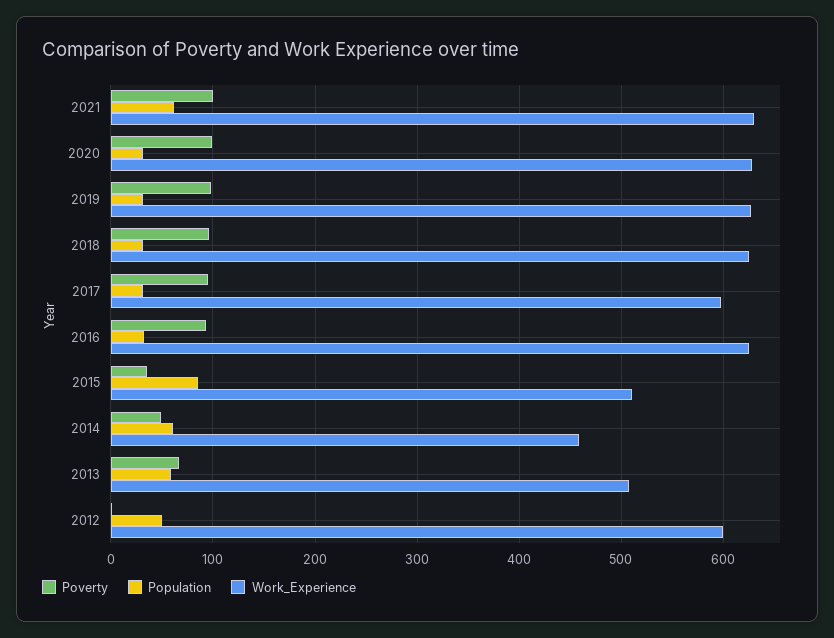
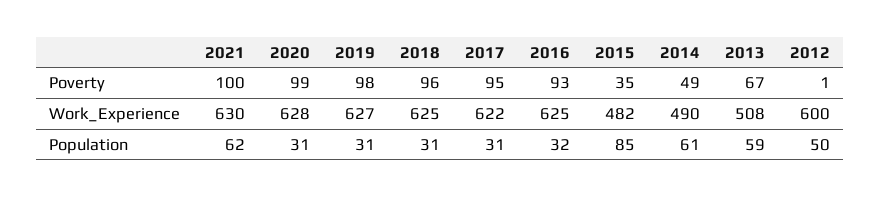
Work_Experience, 2017: 600 -> 622
Work_Experience, 2015: 510 -> 482
Work_Experience, 2014: 460 -> 490

